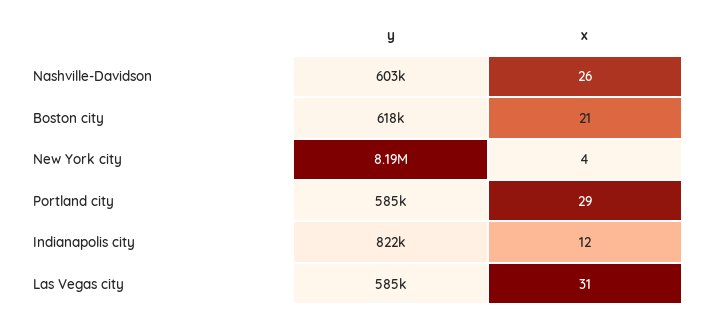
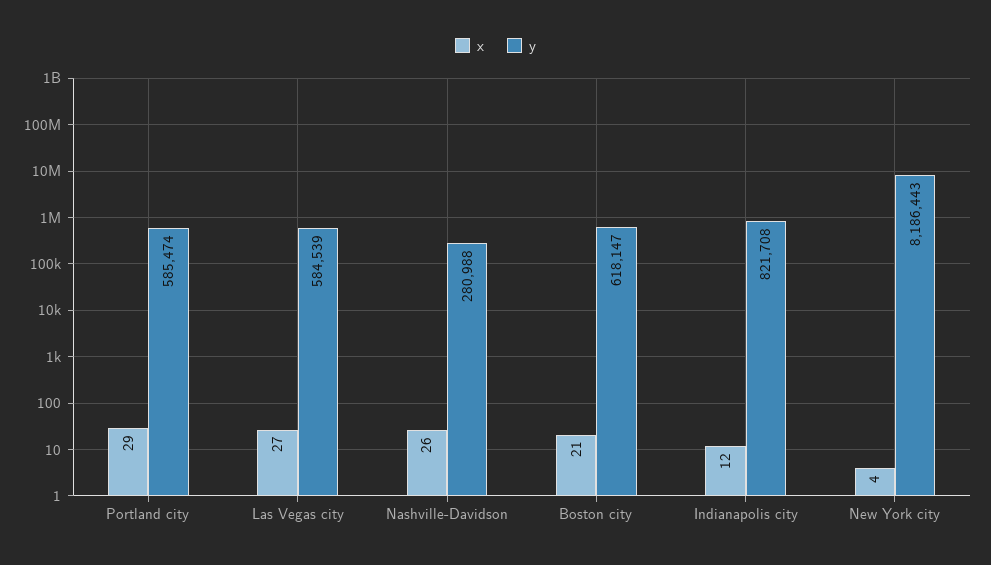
y, Nashville-Davidson: 603000 -> 280988
x, Las Vegas city: 31 -> 27

